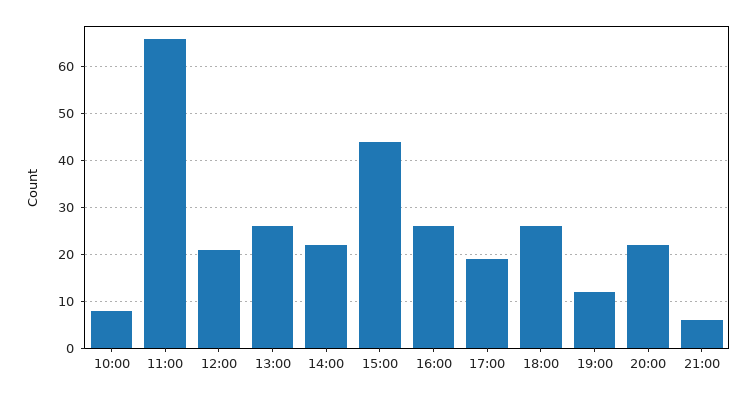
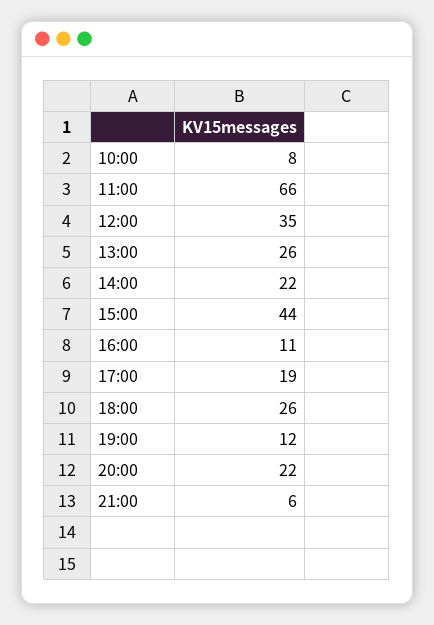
12:00: 20 -> 35
16:00: 25 -> 11

